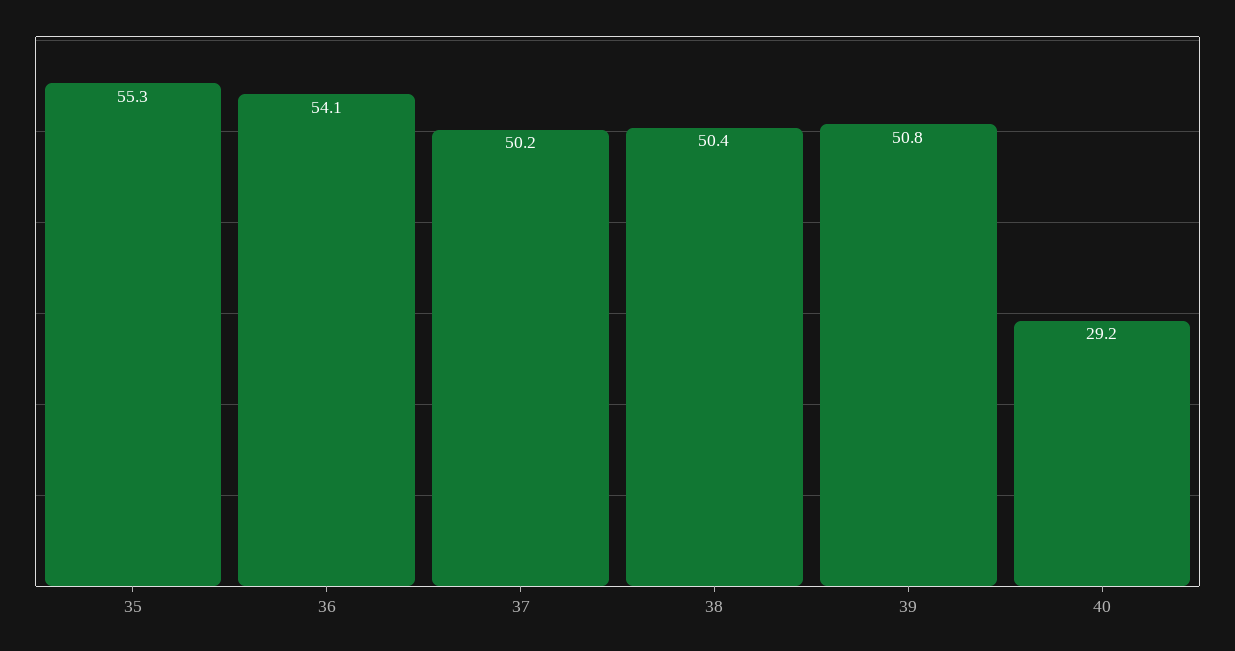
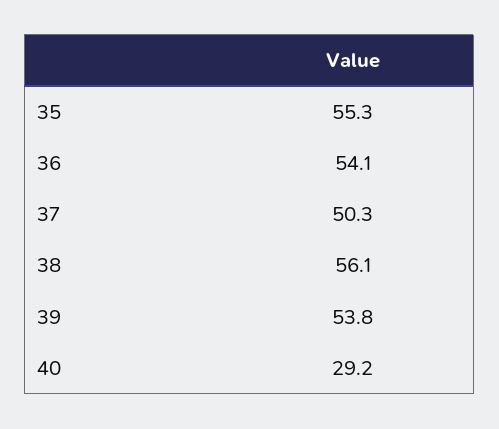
37: 50.2 -> 50.3
38: 50.4 -> 56.1
39: 50.8 -> 53.8

